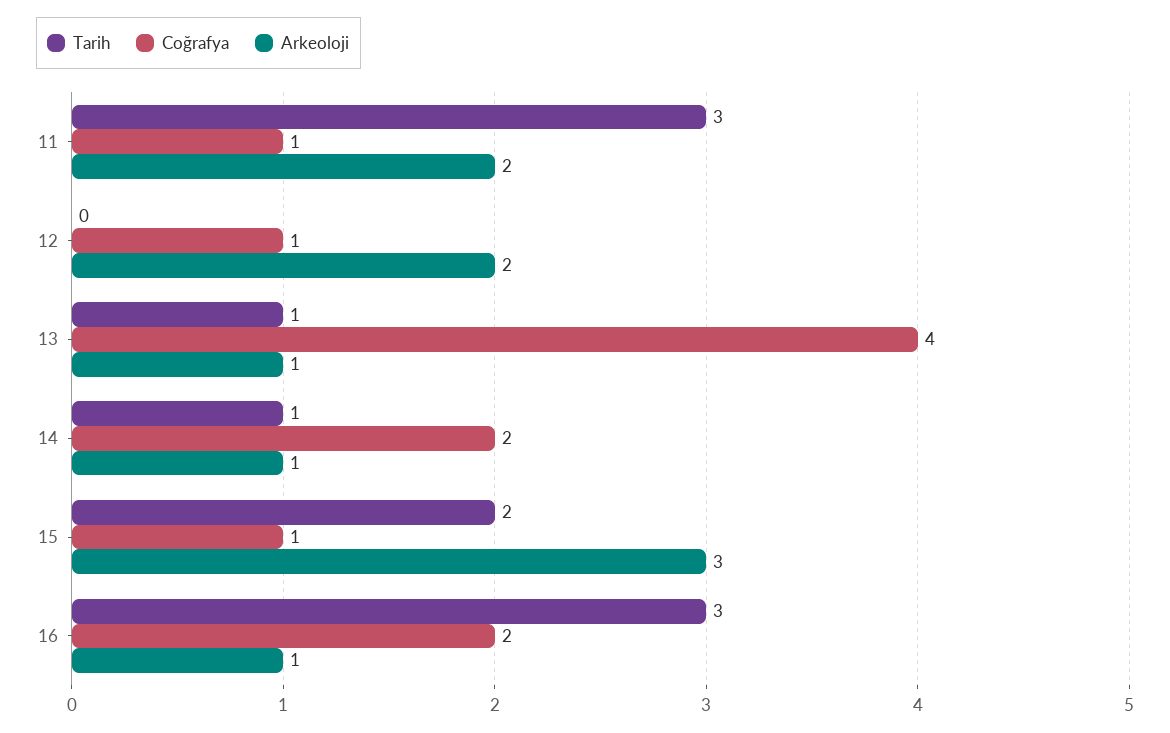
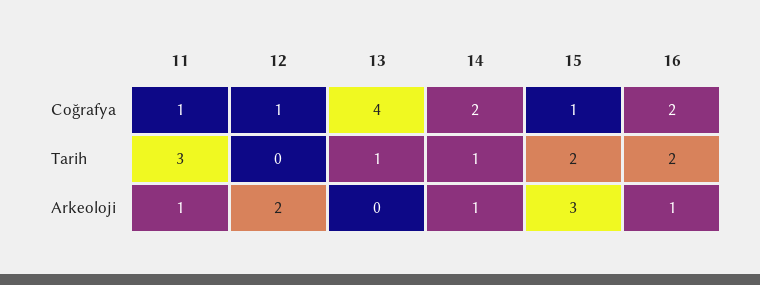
Arkeoloji, 11: 2 -> 1
Arkeoloji, 13: 1 -> 0
Tarih, 16: 3 -> 2

